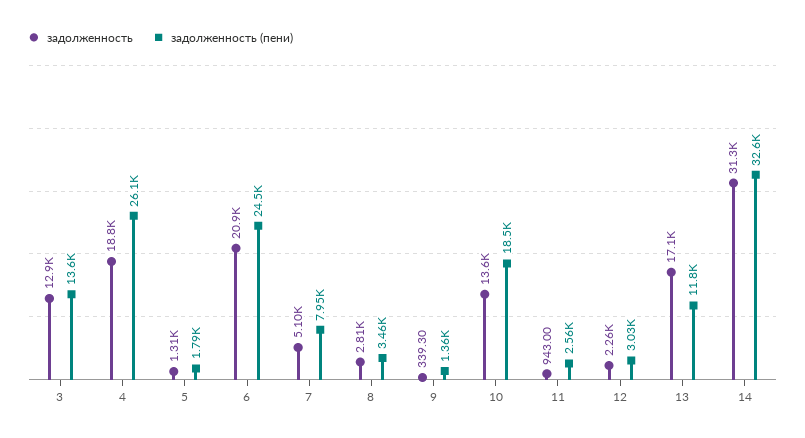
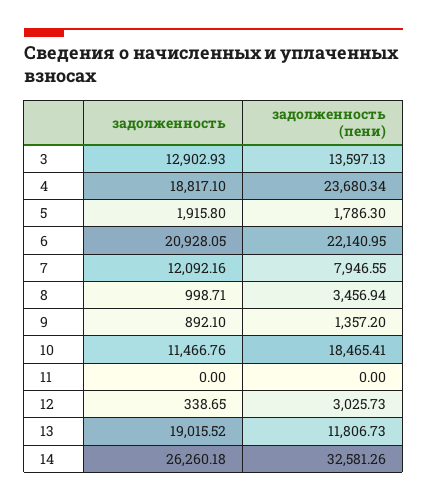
задолженность (пени), 4: 26100 -> 23680.34
задолженность, 5: 1310 -> 1915.8
задолженность (пени), 6: 24500 -> 22140.95
задолженность, 7: 5100 -> 12092.16
задолженность, 8: 2810 -> 998.71
задолженность, 9: 339.3 -> 892.1
задолженность, 10: 13600 -> 11466.76
задолженность, 11: 943 -> 0
задолженность (пени), 11: 2560 -> 0
задолженность, 12: 2260 -> 338.65
задолженность, 13: 17100 -> 19015.52
задолженность, 14: 31300 -> 26260.18

